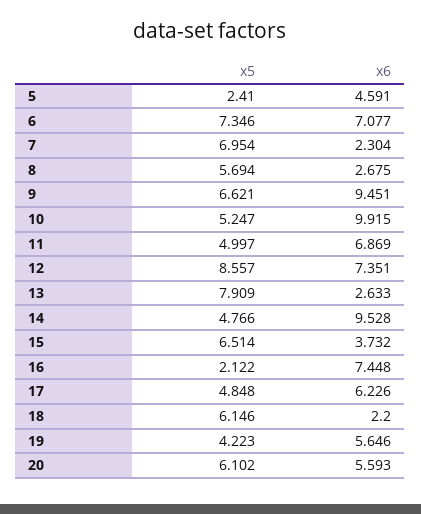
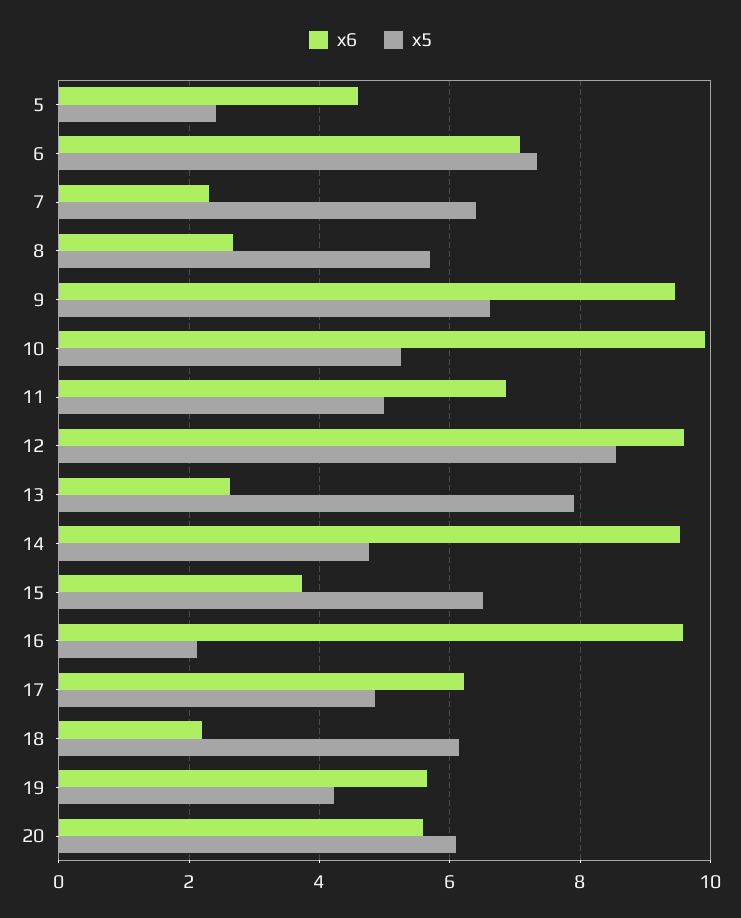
x5, 7: 6.954 -> 6.4
x6, 12: 7.351 -> 9.6
x6, 16: 7.448 -> 9.6

